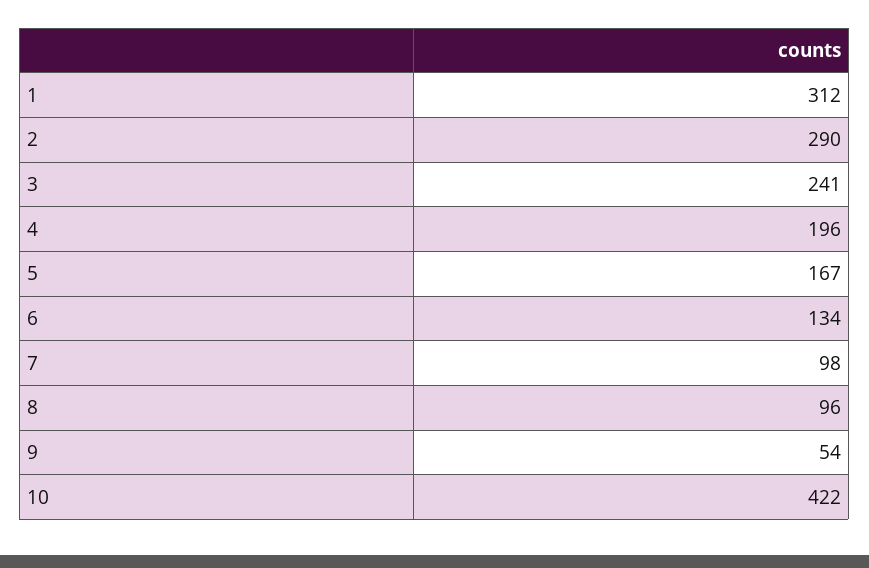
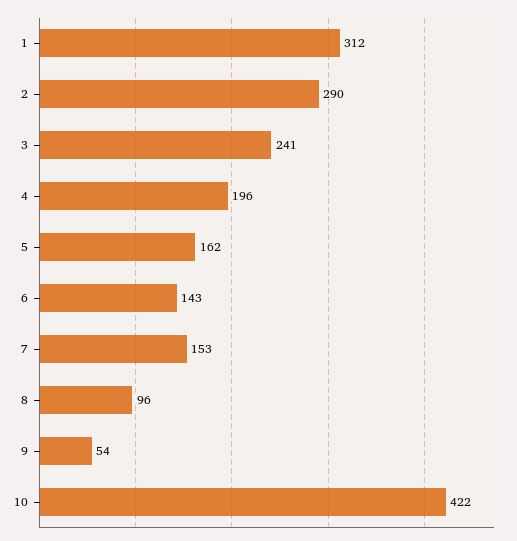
5: 167 -> 162
6: 134 -> 143
7: 98 -> 153

